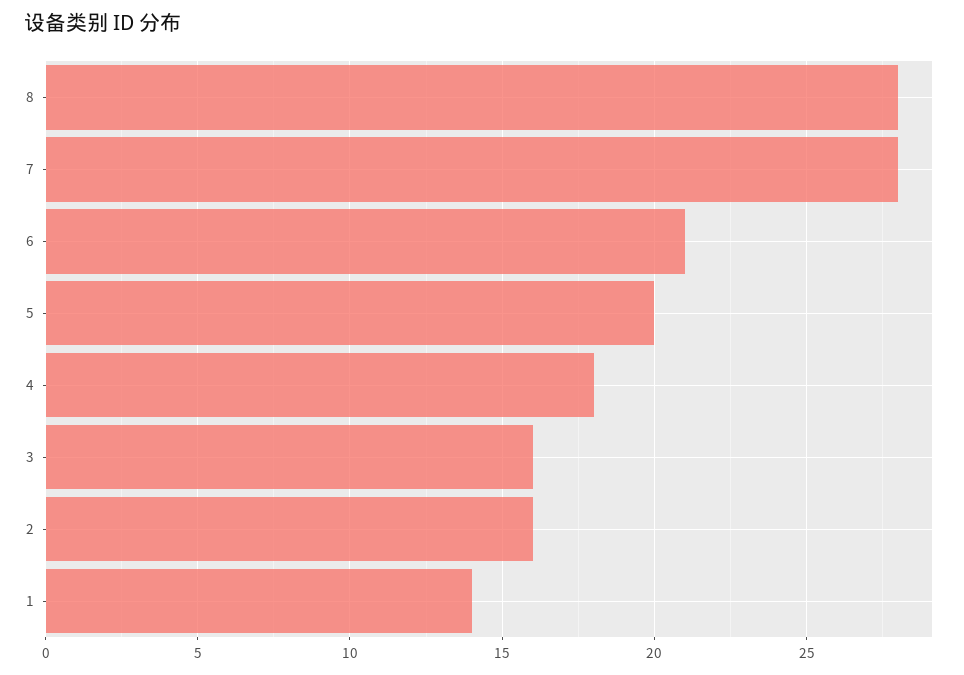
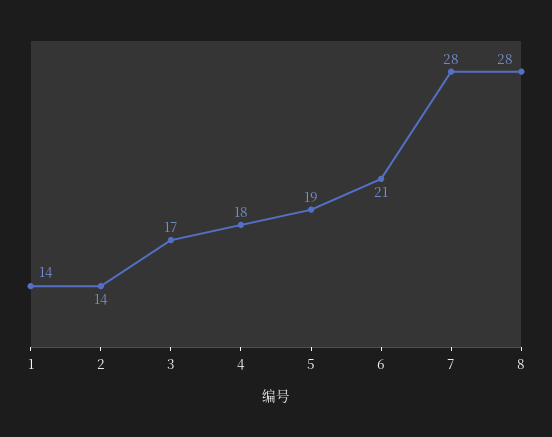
5: 20 -> 19
3: 16 -> 17
2: 16 -> 14

